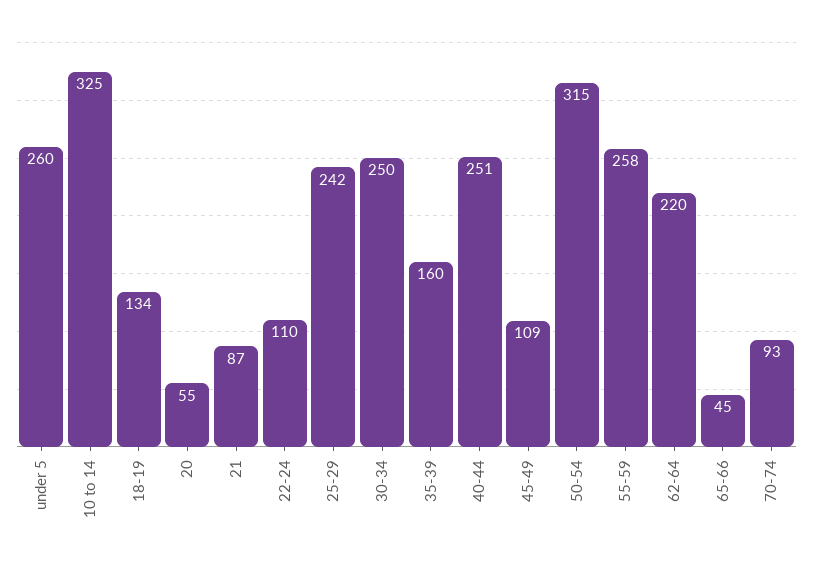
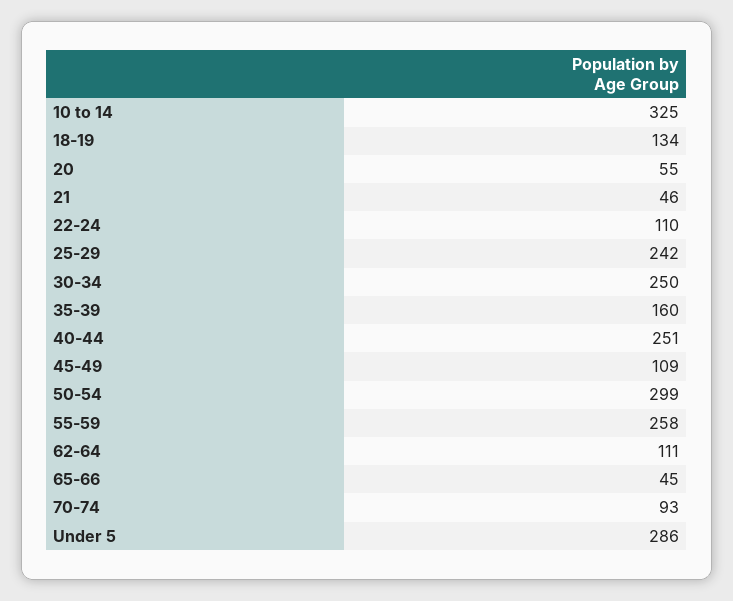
under 5: 260 -> 286
21: 87 -> 46
50-54: 315 -> 299
62-64: 220 -> 111

